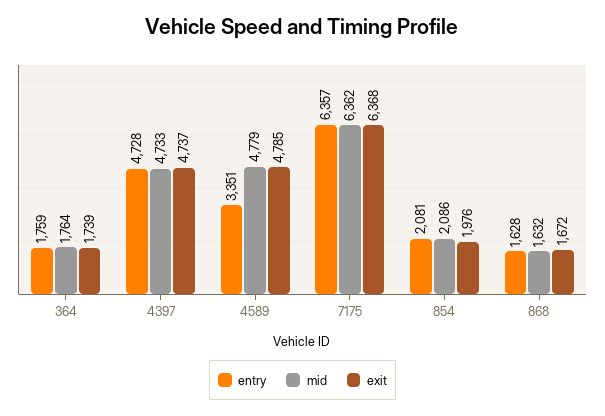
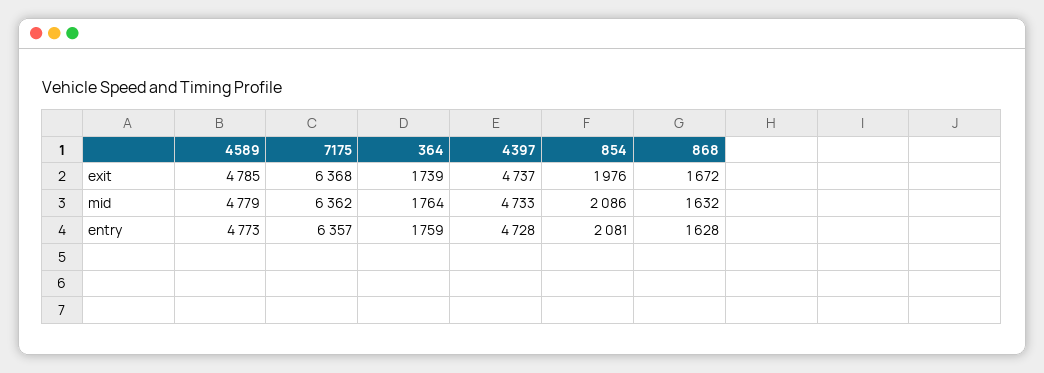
entry, 4589: 3351 -> 4773

